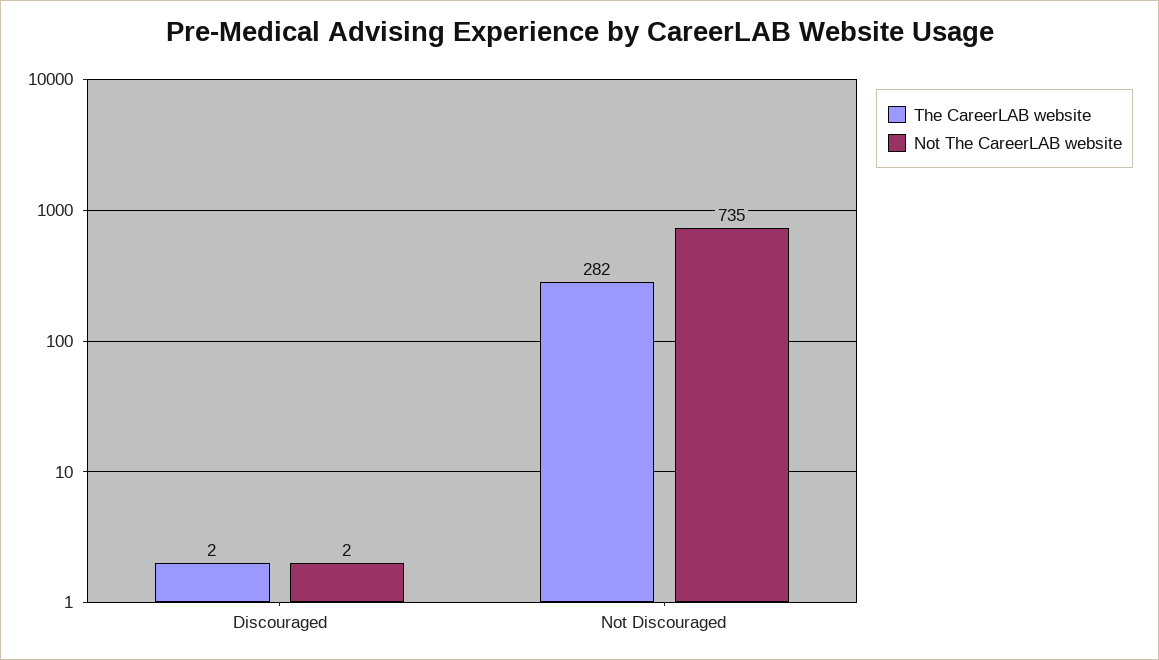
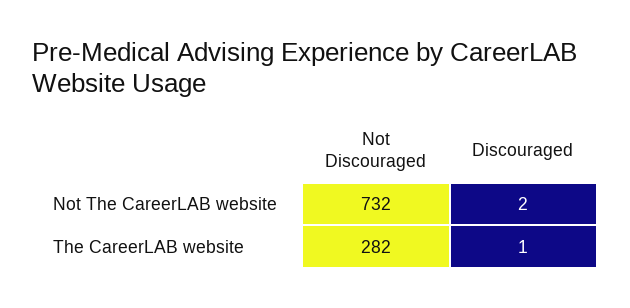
The CareerLAB website, Discouraged: 2 -> 1
Not The CareerLAB website, Not Discouraged: 735 -> 732

